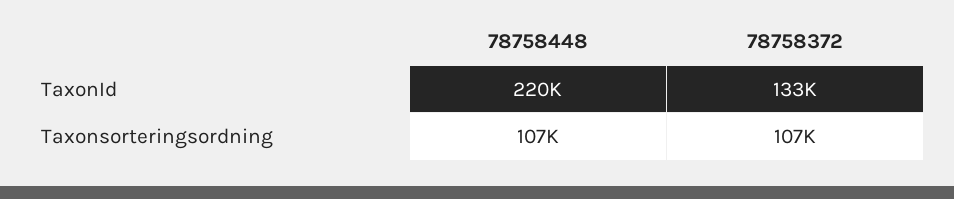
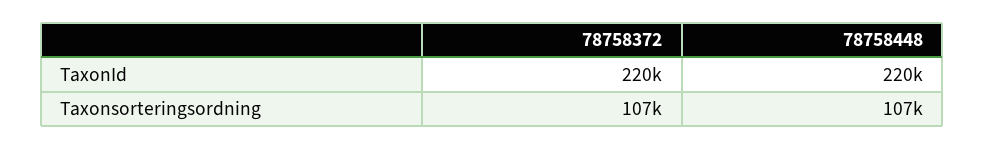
78758372, TaxonId: 133000 -> 220000

